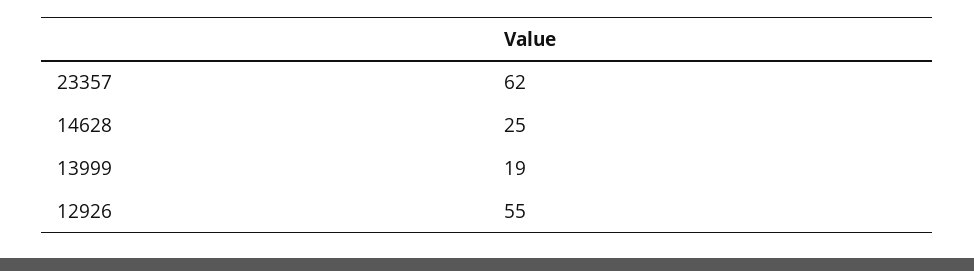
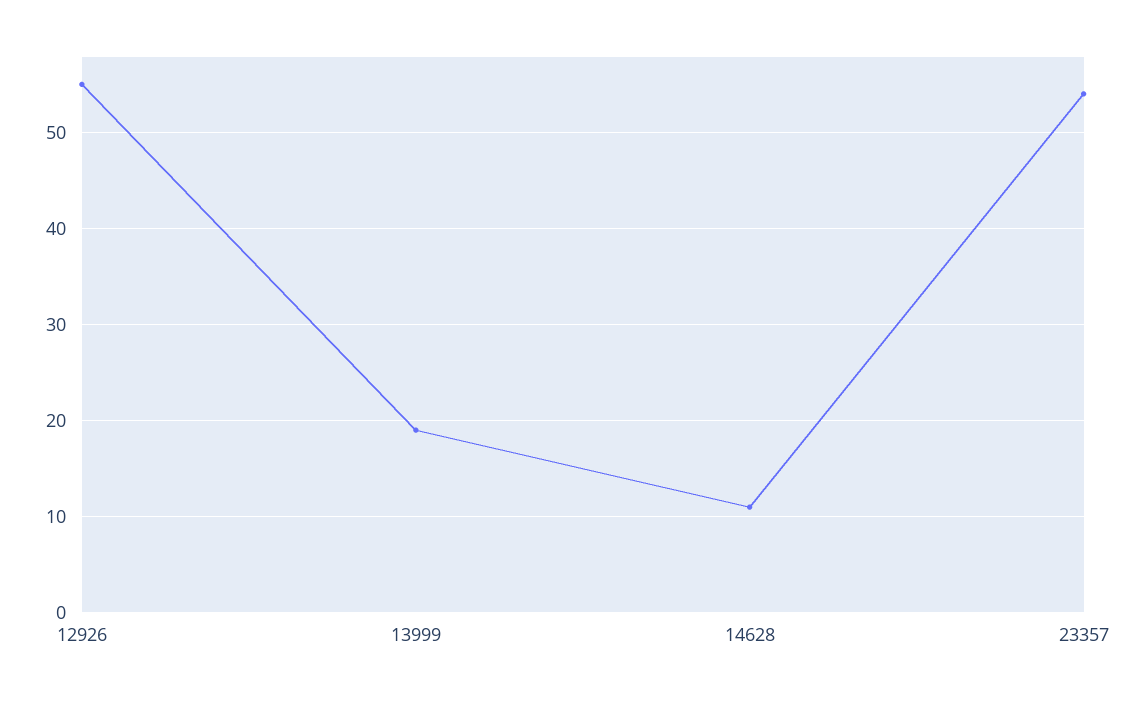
23357: 62 -> 54
14628: 25 -> 11

